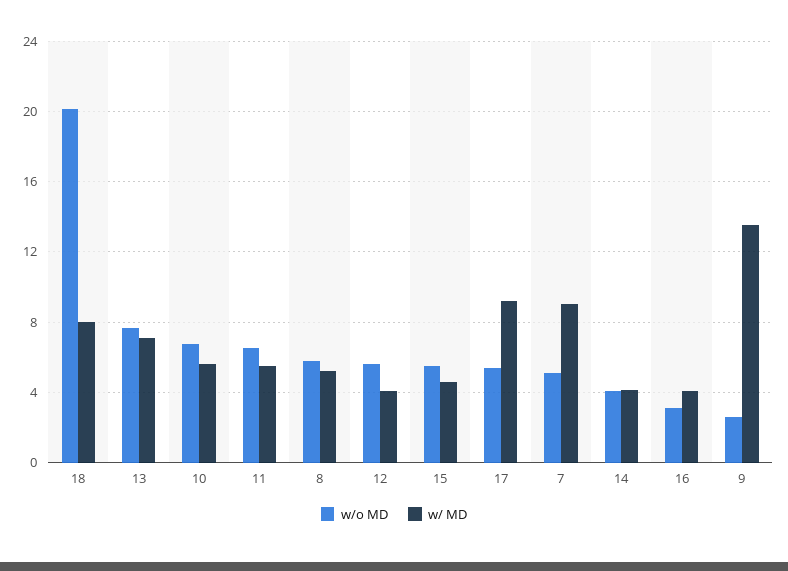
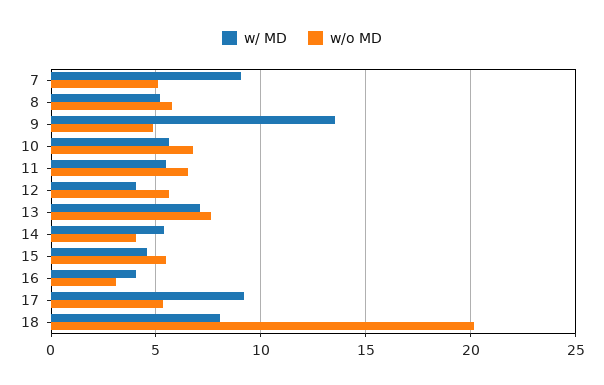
w/ MD, 14: 4 -> 5.5
w/o MD, 9: 2.5 -> 5

